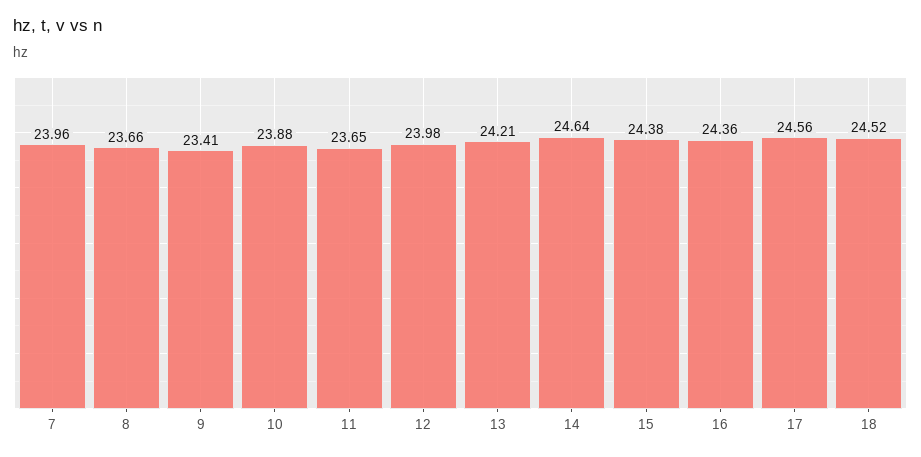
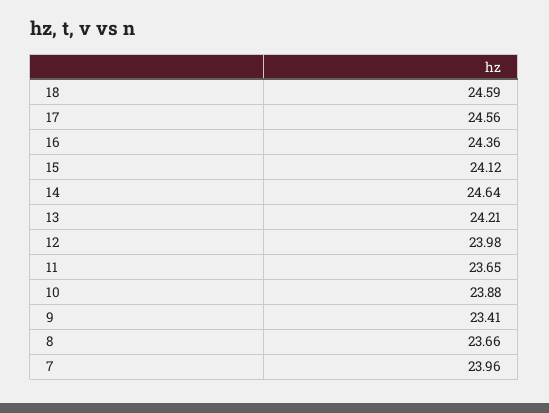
15: 24.38 -> 24.12
18: 24.52 -> 24.59

